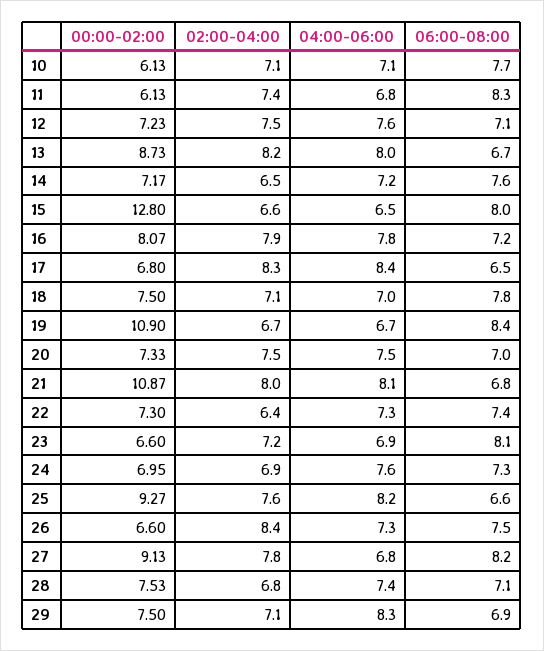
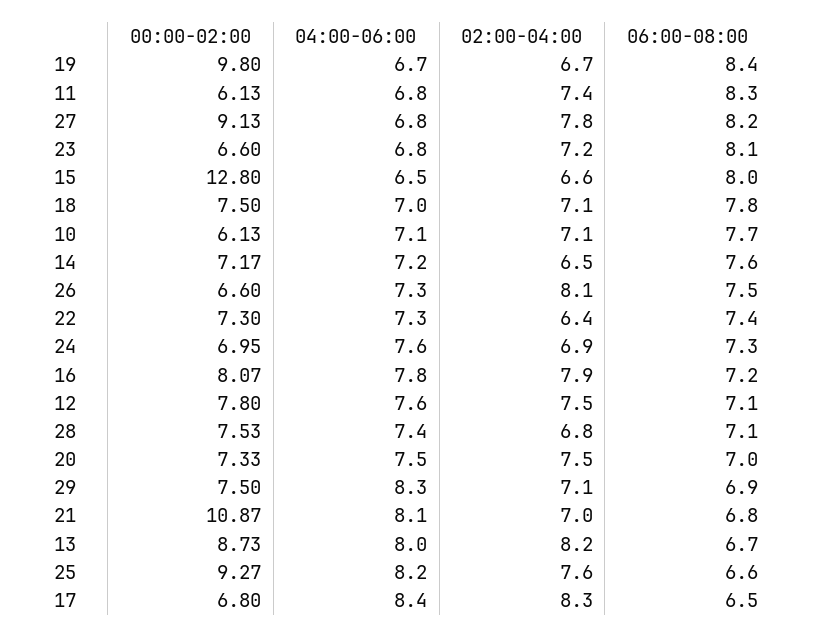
00:00-02:00, 12: 7.23 -> 7.8
00:00-02:00, 19: 10.9 -> 9.8
02:00-04:00, 21: 8 -> 7
04:00-06:00, 23: 6.9 -> 6.8
02:00-04:00, 26: 8.4 -> 8.1

